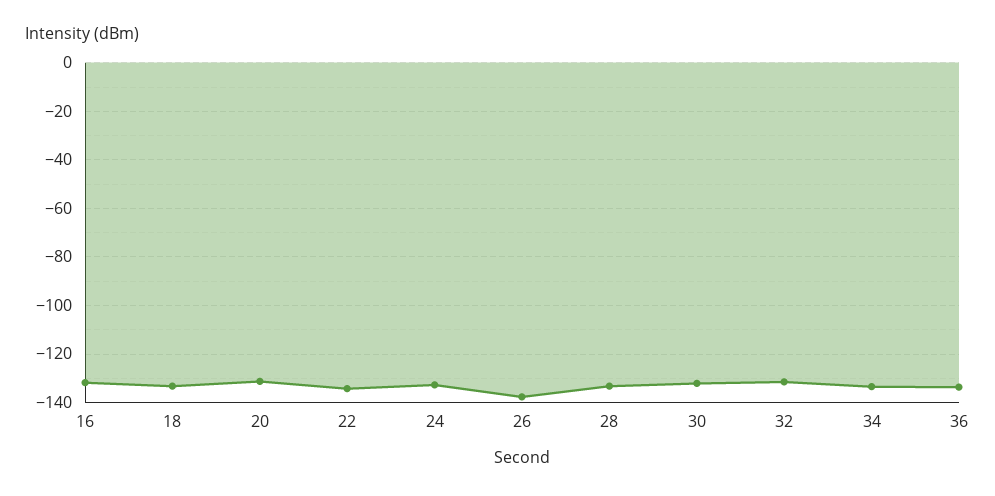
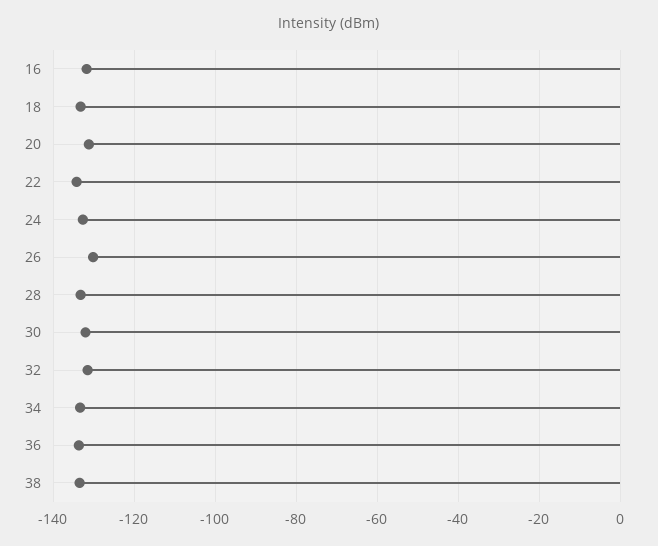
26: -137.5 -> -130
38: none -> -134

